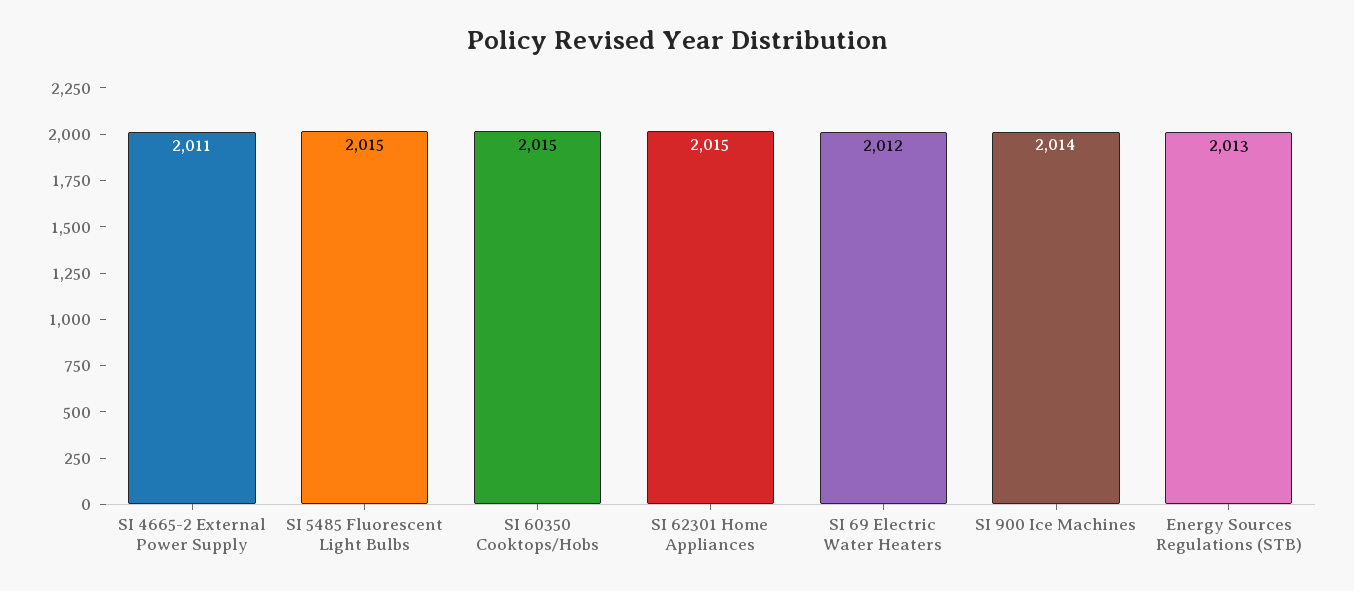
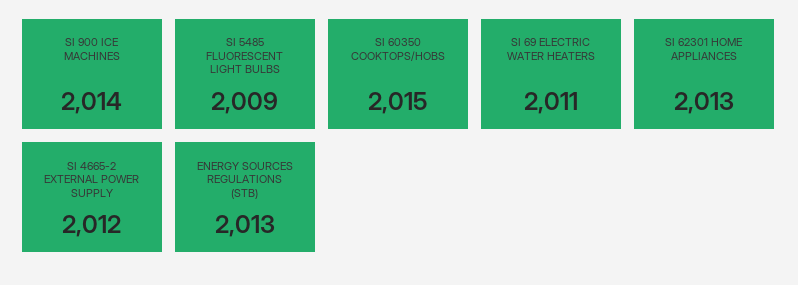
SI 4665-2 External Power Supply: 2011 -> 2012
SI 5485 Fluorescent Light Bulbs: 2015 -> 2009
SI 62301 Home Appliances: 2015 -> 2013
SI 69 Electric Water Heaters: 2012 -> 2011

